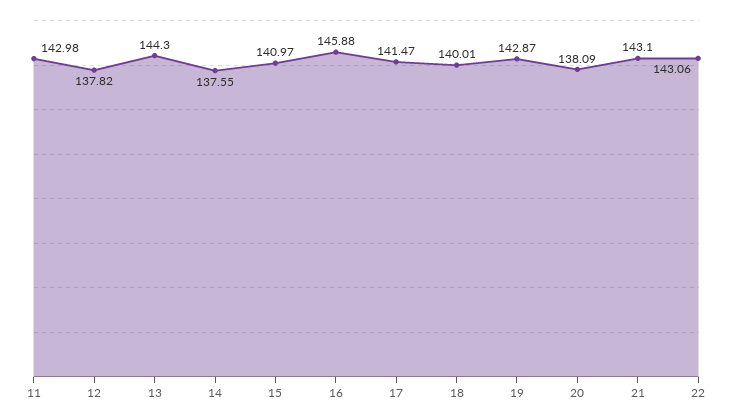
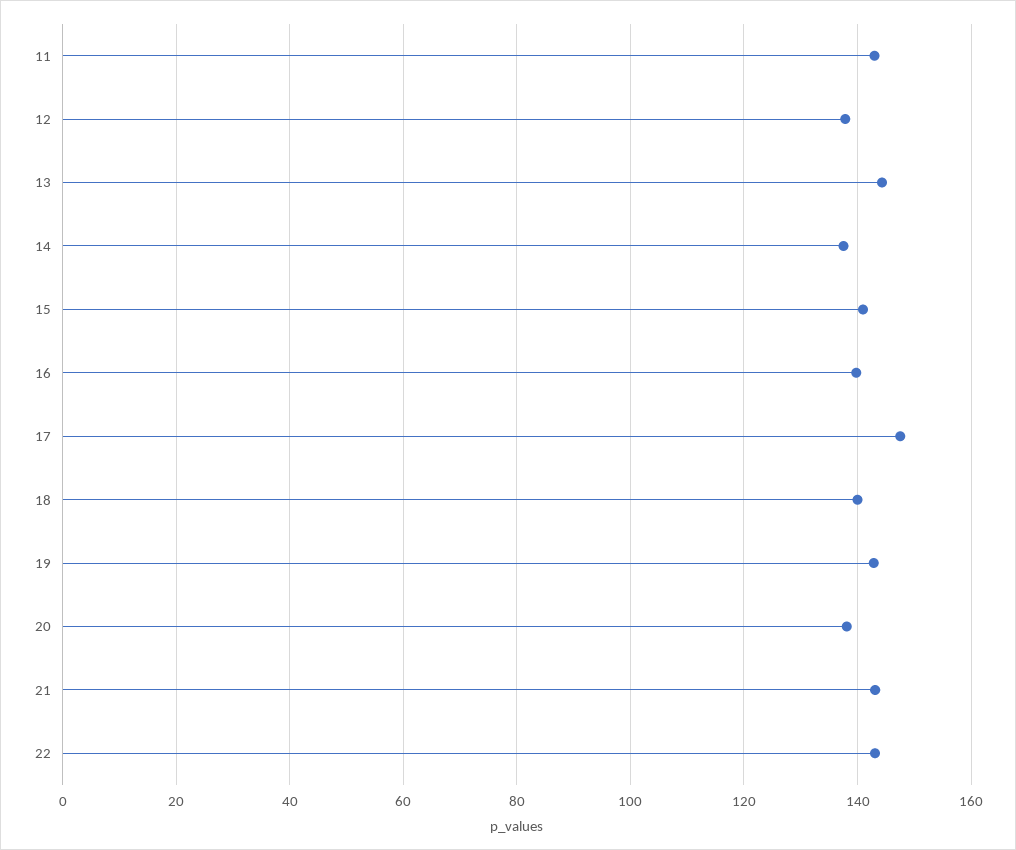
16: 145.88 -> 140
17: 141.47 -> 148

